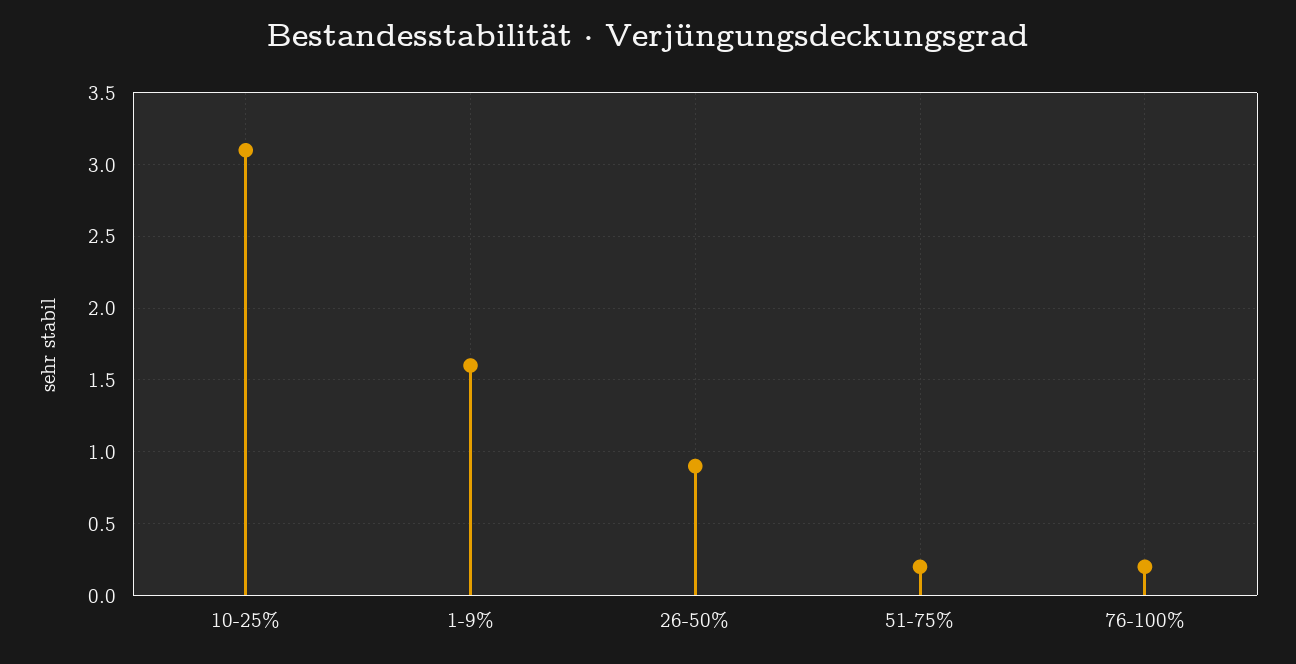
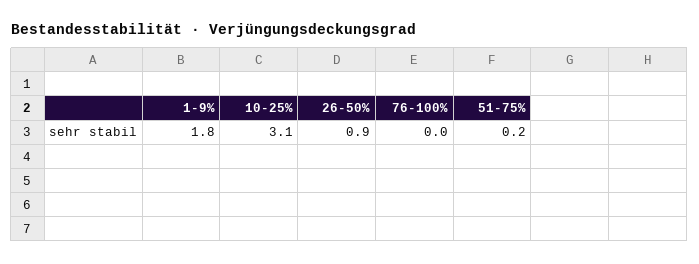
1-9%: 1.6 -> 1.8
76-100%: 0.2 -> 0

